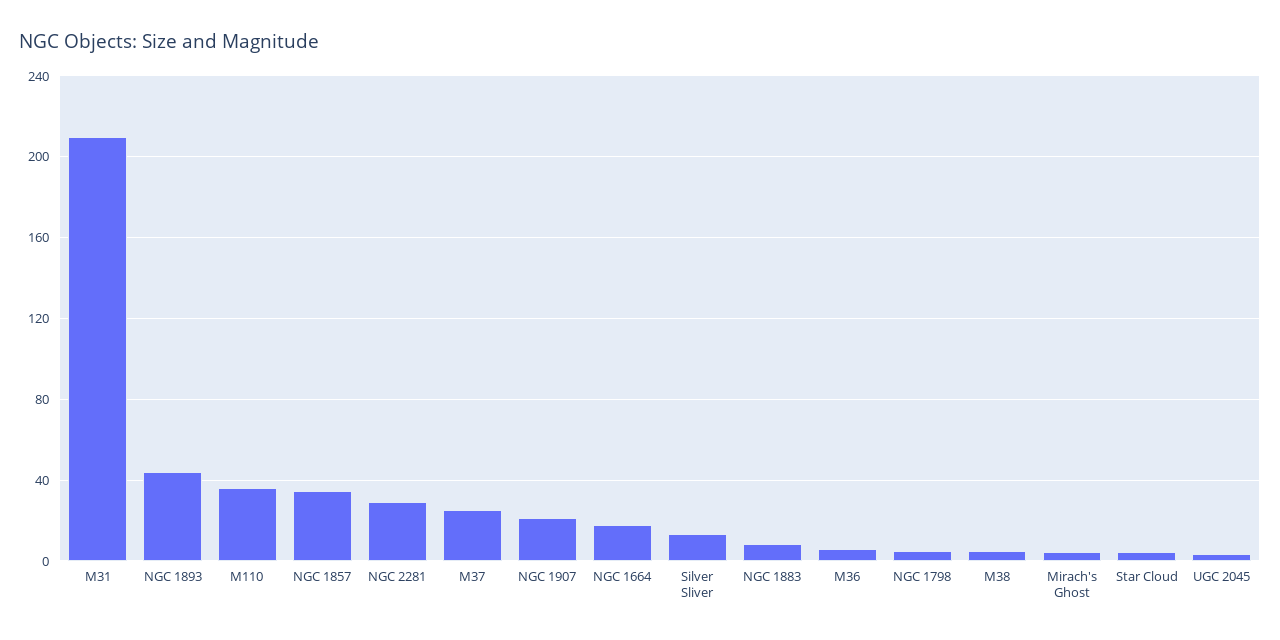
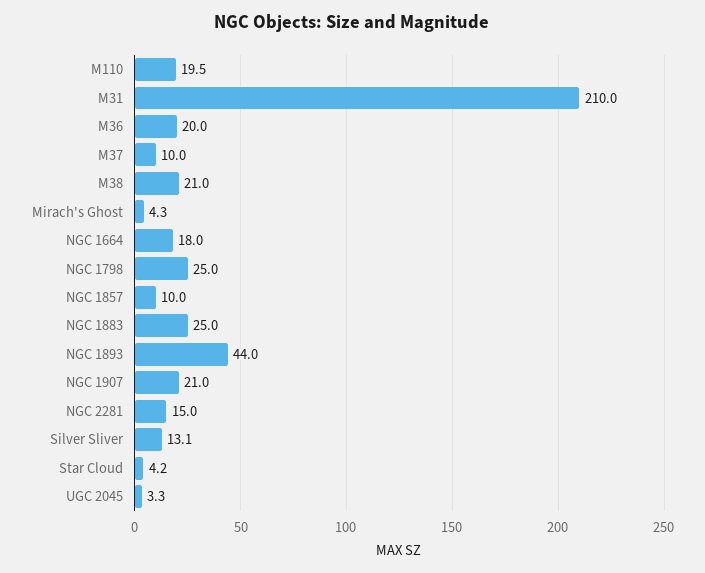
M110: 35 -> 19.5
NGC 1857: 35 -> 10
NGC 2281: 30 -> 15
M37: 25 -> 10
NGC 1883: 10 -> 25
M36: 5 -> 20
NGC 1798: 5 -> 25
M38: 5 -> 21

